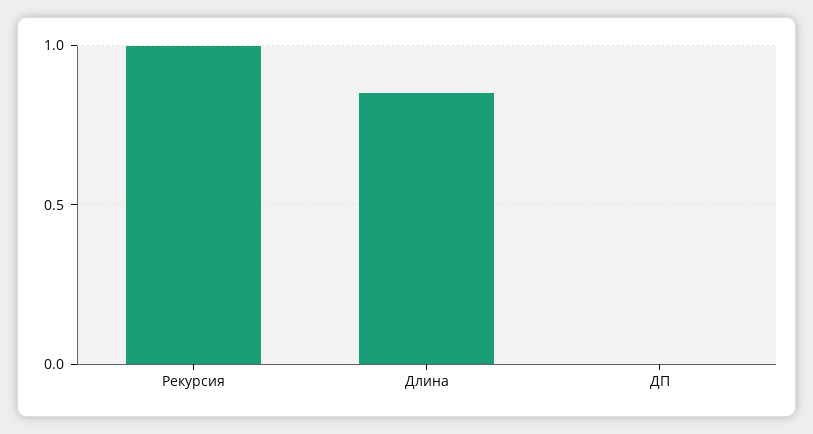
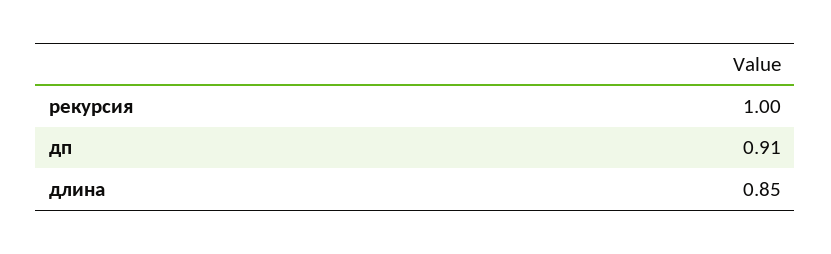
ДП: 0 -> 0.91

